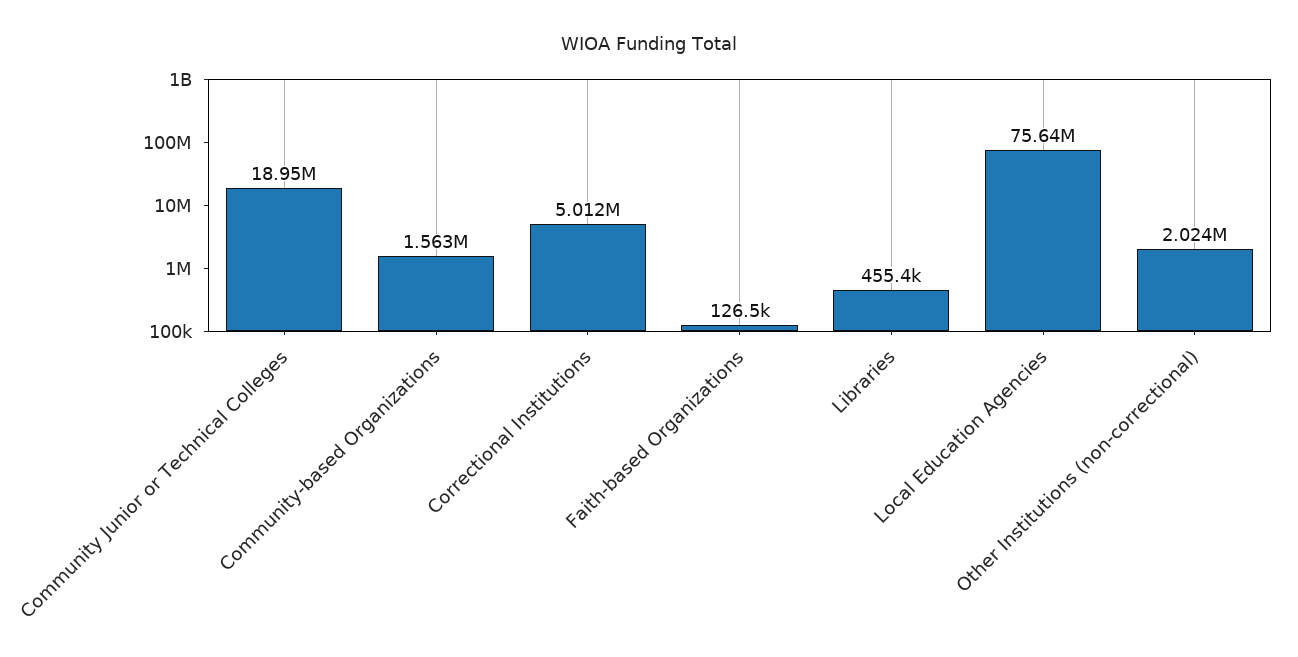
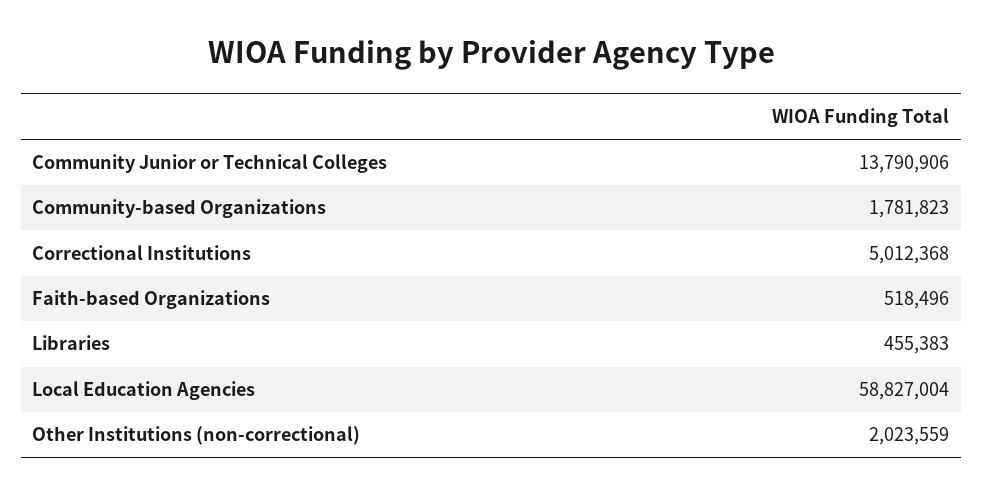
Community Junior or Technical Colleges: 18950000 -> 13790906
Community-based Organizations: 1563000 -> 1781823
Faith-based Organizations: 126500 -> 518496
Local Education Agencies: 75640000 -> 58827004

